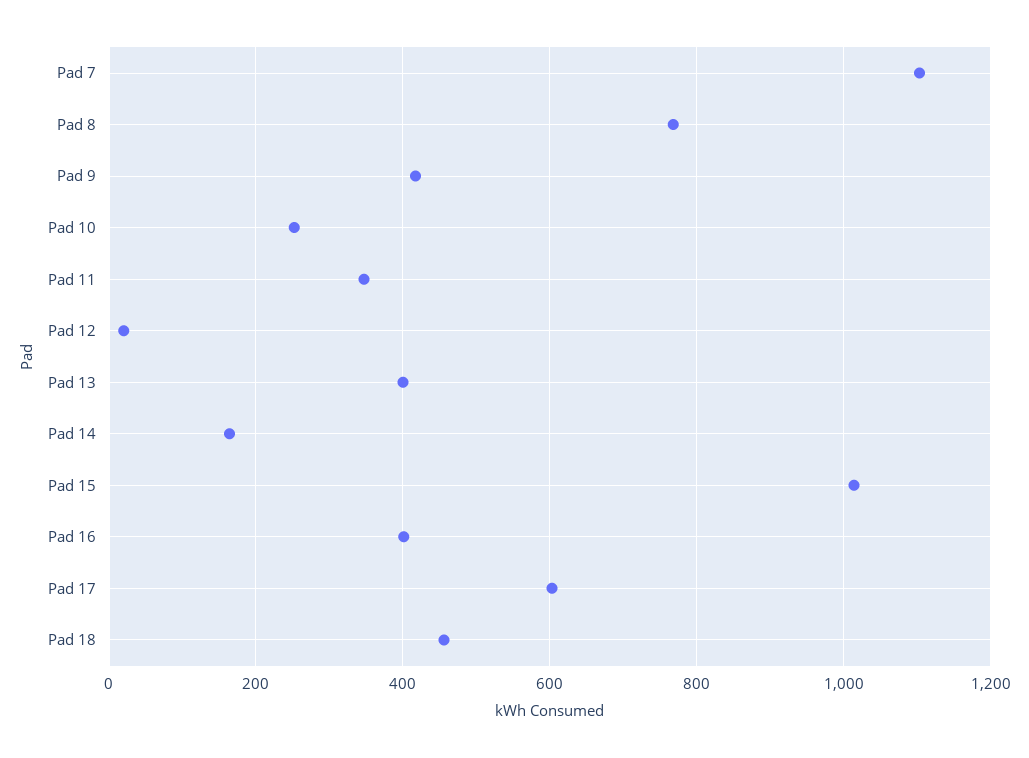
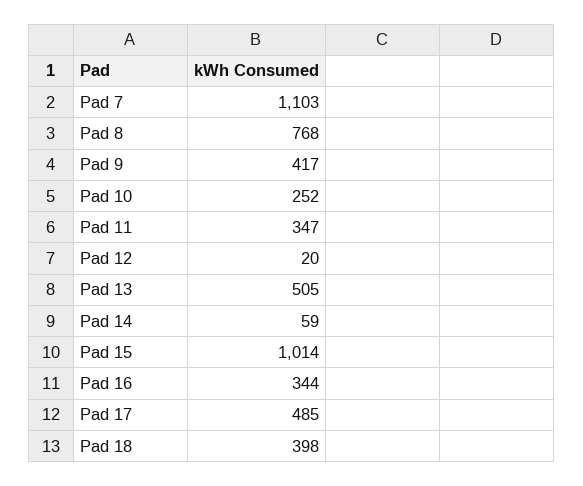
Pad 13: 400 -> 505
Pad 14: 160 -> 59
Pad 16: 400 -> 344
Pad 17: 600 -> 485
Pad 18: 460 -> 398

